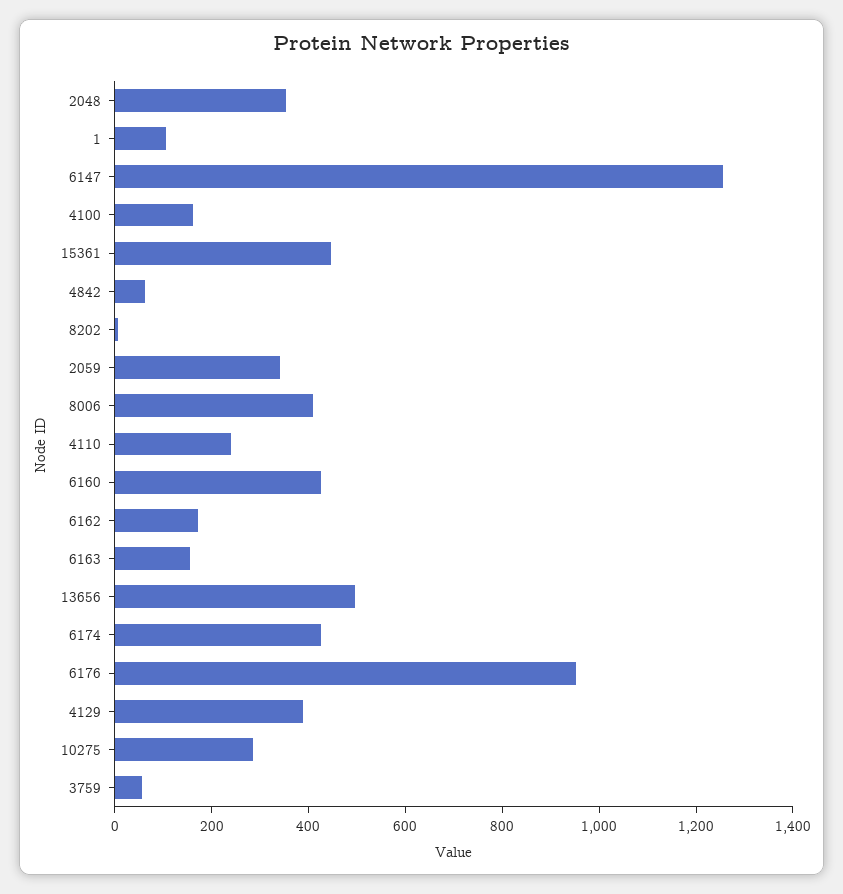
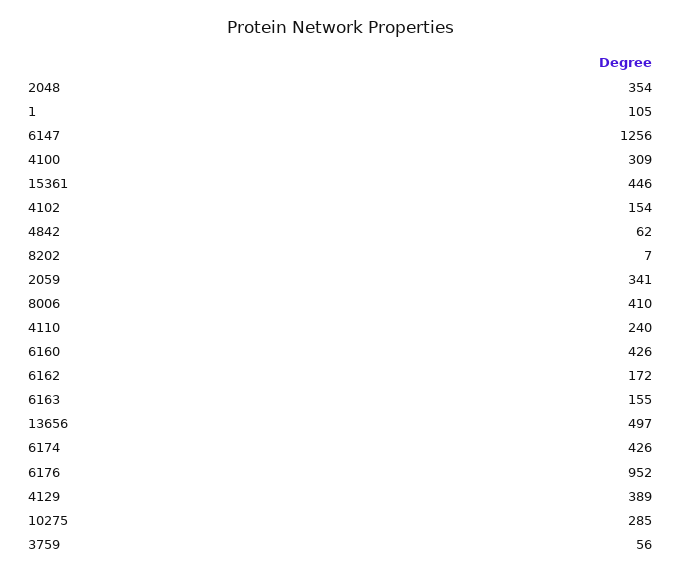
4100: 150 -> 309
4102: none -> 154

